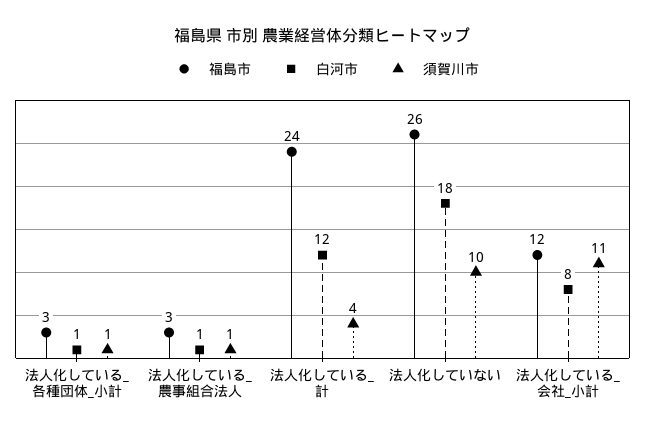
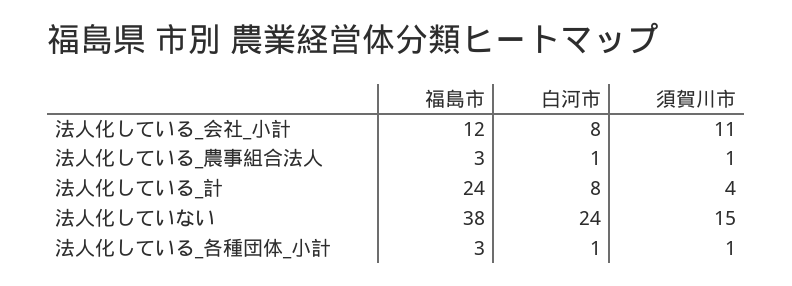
白河市, 法人化している_計: 12 -> 8
福島市, 法人化していない: 26 -> 38
白河市, 法人化していない: 18 -> 24
須賀川市, 法人化していない: 10 -> 15

